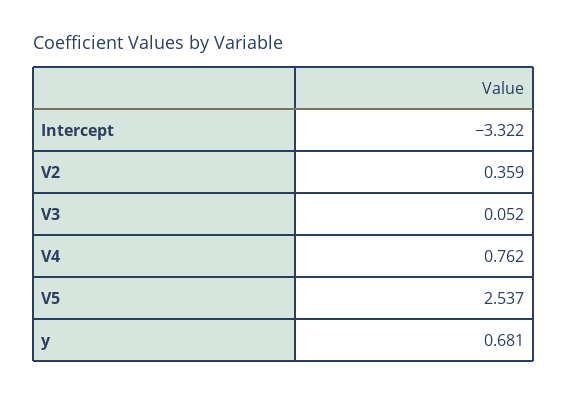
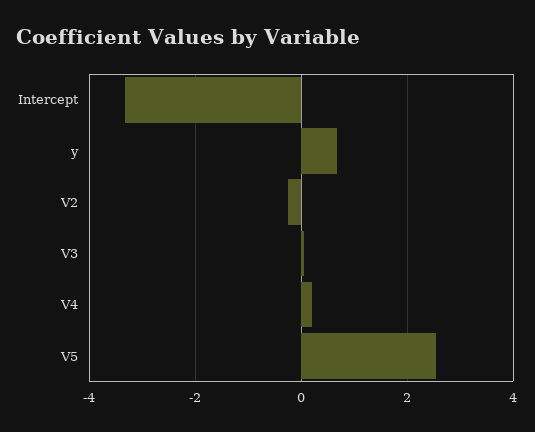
V2: 0.359 -> -0.2
V4: 0.762 -> 0.2

